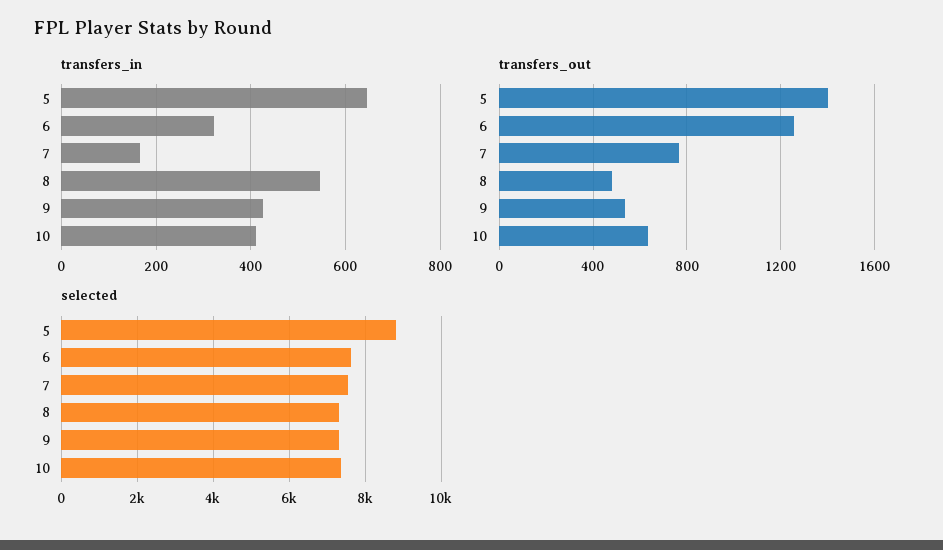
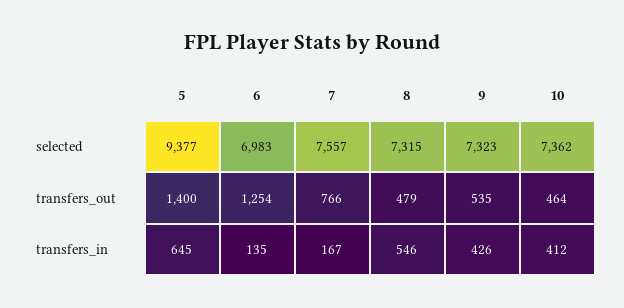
transfers_in, 6: 320 -> 135
transfers_out, 10: 650 -> 464
selected, 5: 8800 -> 9377
selected, 6: 7600 -> 6983

